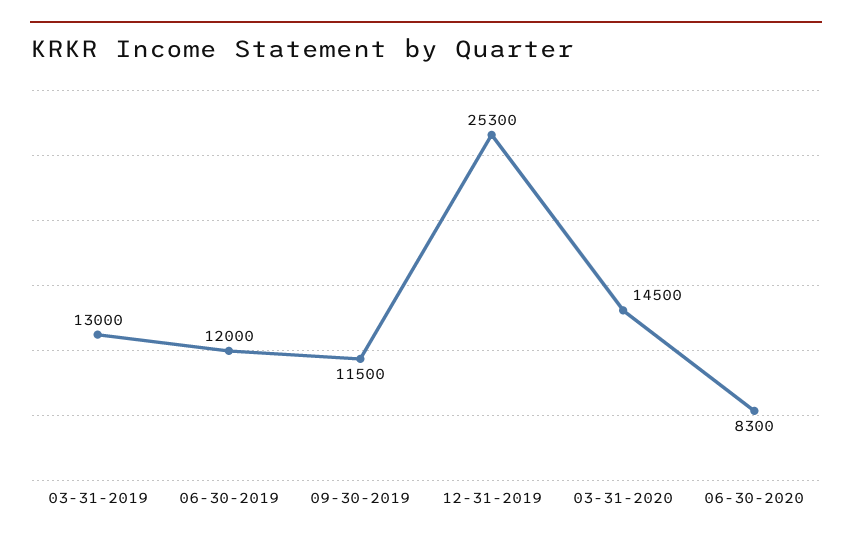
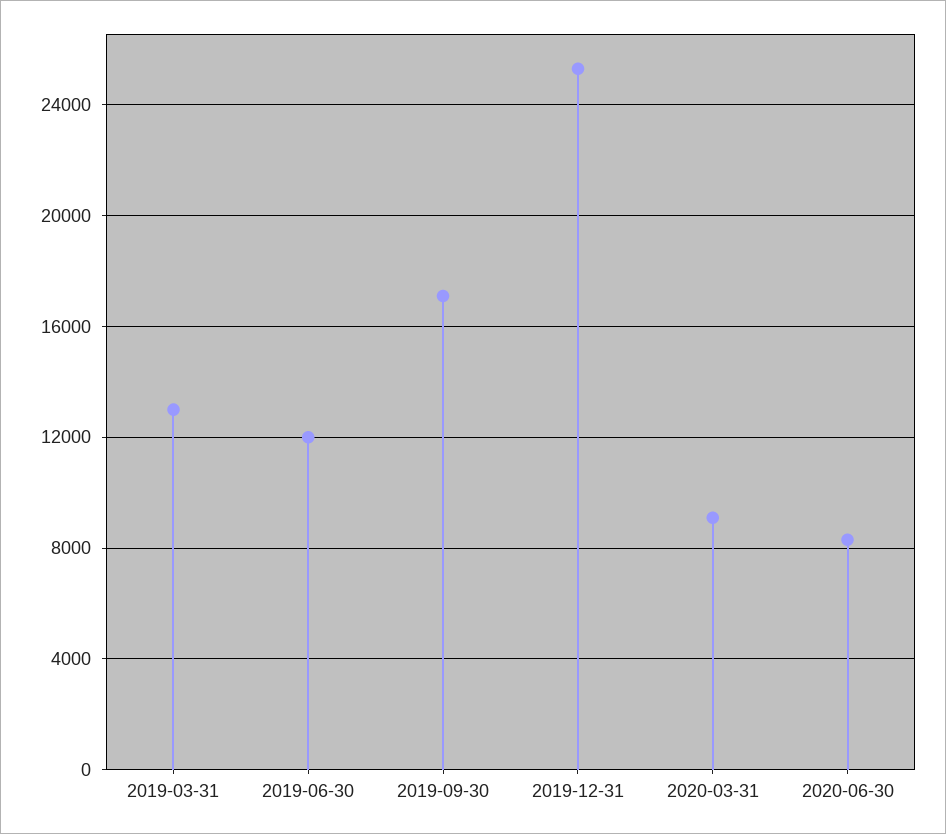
09-30-2019: 11500 -> 17000
03-31-2020: 14500 -> 9000

